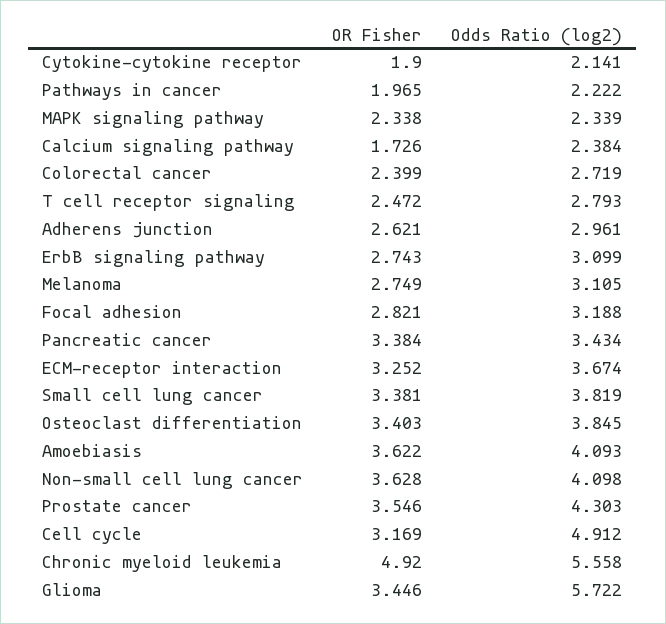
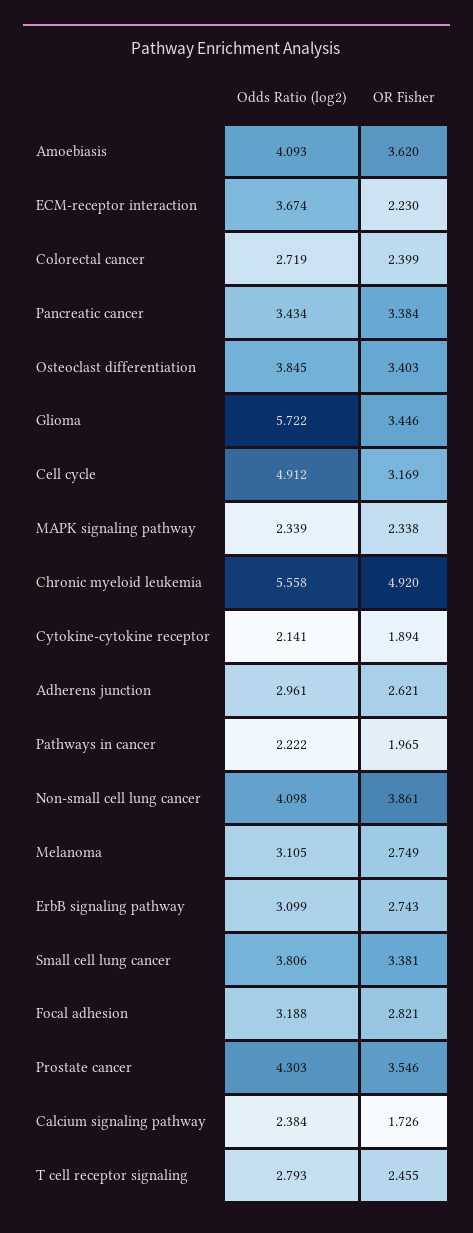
OR Fisher, Cytokine-cytokine receptor: 1.9 -> 1.894
OR Fisher, T cell receptor signaling: 2.472 -> 2.455
OR Fisher, ECM-receptor interaction: 3.252 -> 2.23
Odds Ratio (log2), Small cell lung cancer: 3.819 -> 3.806
OR Fisher, Amoebiasis: 3.622 -> 3.62
OR Fisher, Non-small cell lung cancer: 3.628 -> 3.861

